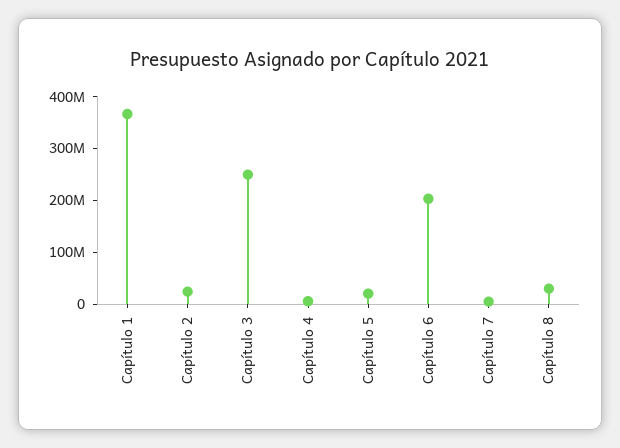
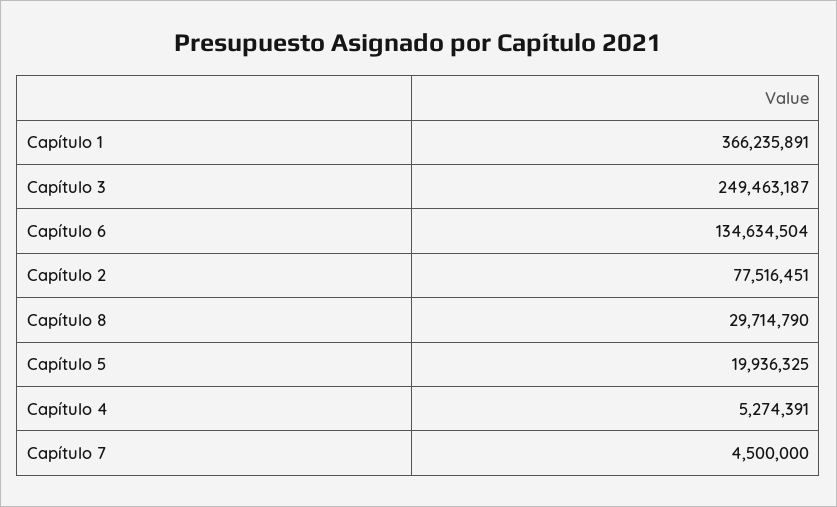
Capítulo 2: 20000000 -> 77516451
Capítulo 6: 200000000 -> 134634504

